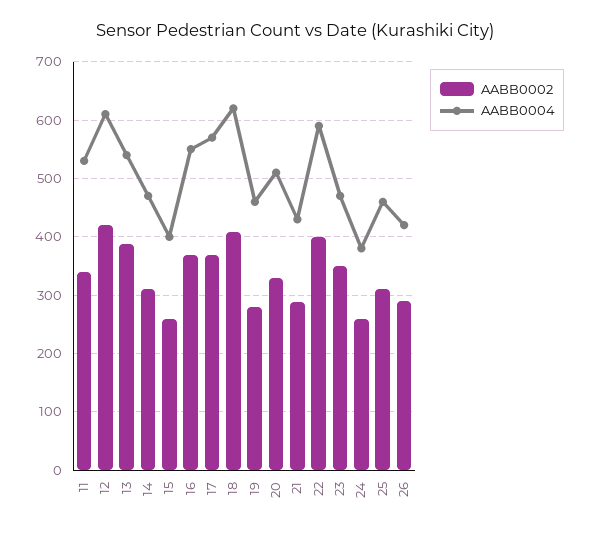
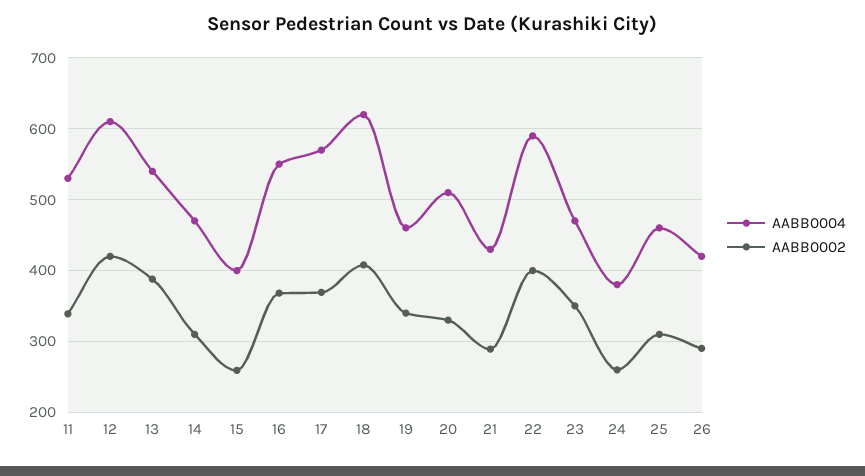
AABB0002, 19: 280 -> 340

